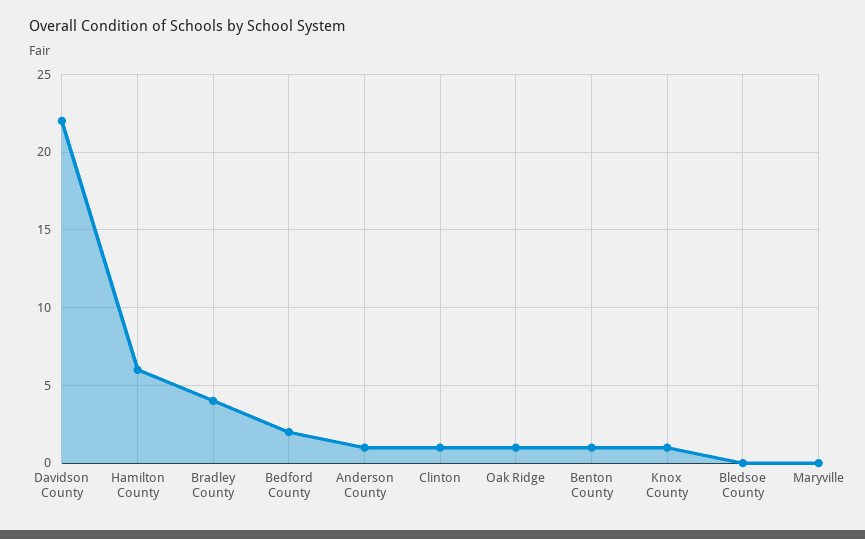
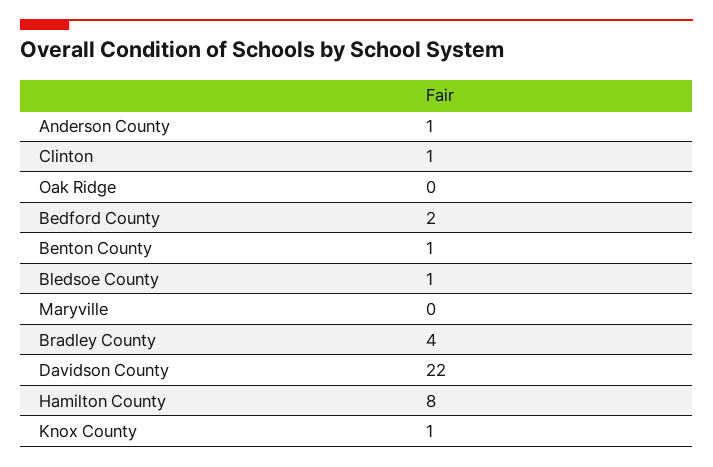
Hamilton County: 6 -> 8
Oak Ridge: 1 -> 0
Bledsoe County: 0 -> 1

